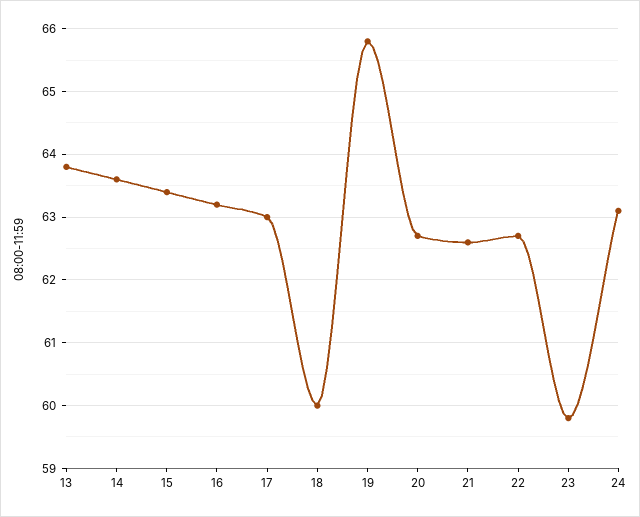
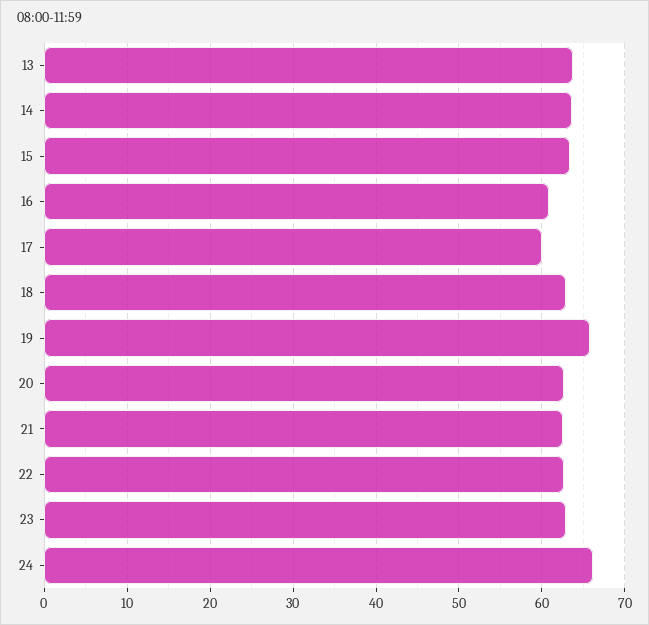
16: 63.2 -> 61
17: 63 -> 60
18: 60 -> 63
23: 59.8 -> 63
24: 63.1 -> 66

